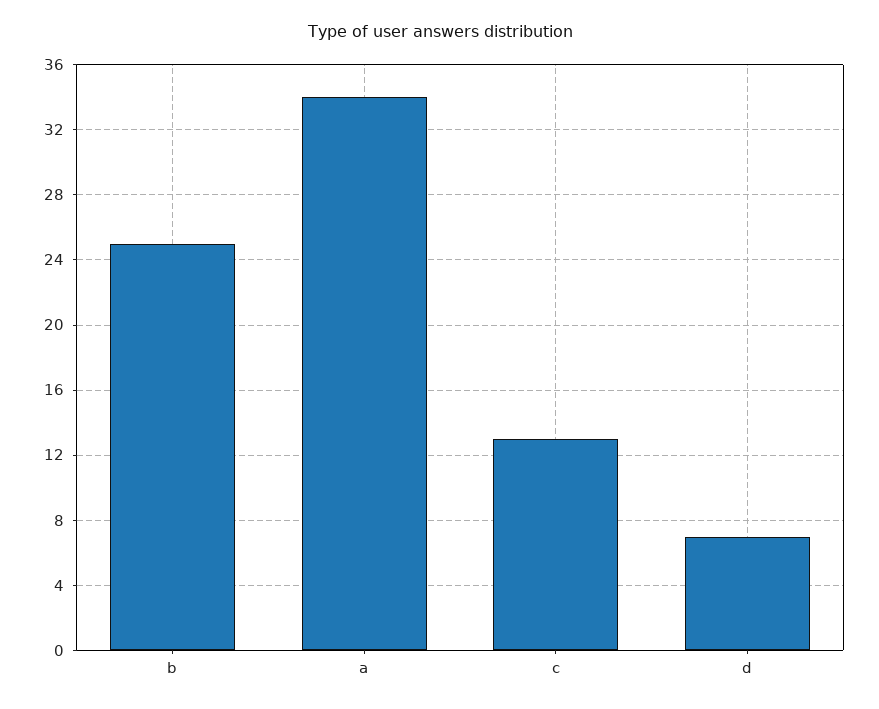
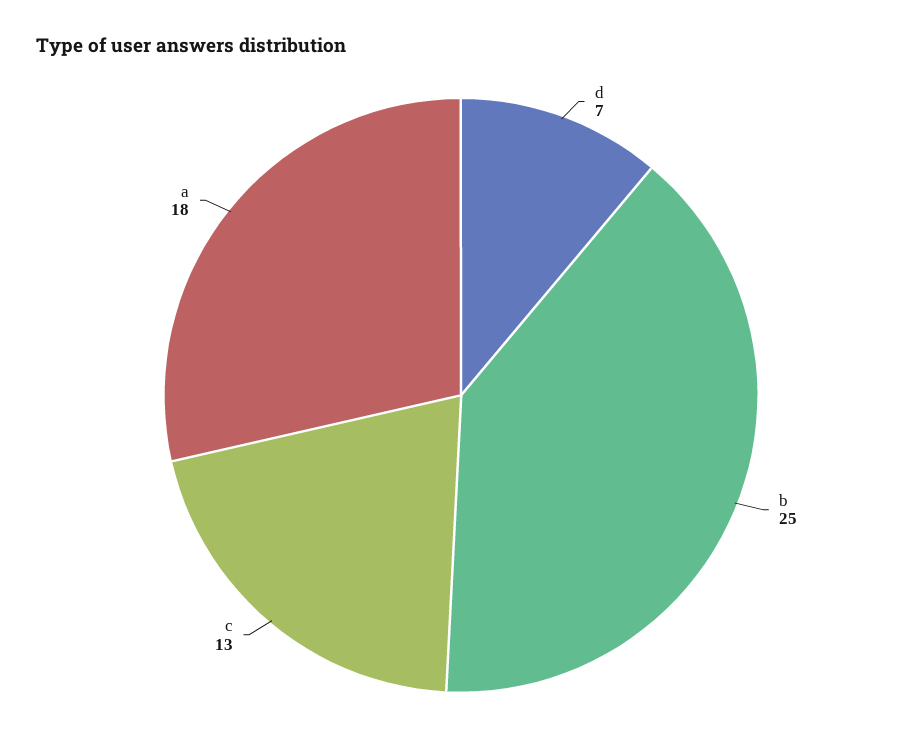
a: 34 -> 18

